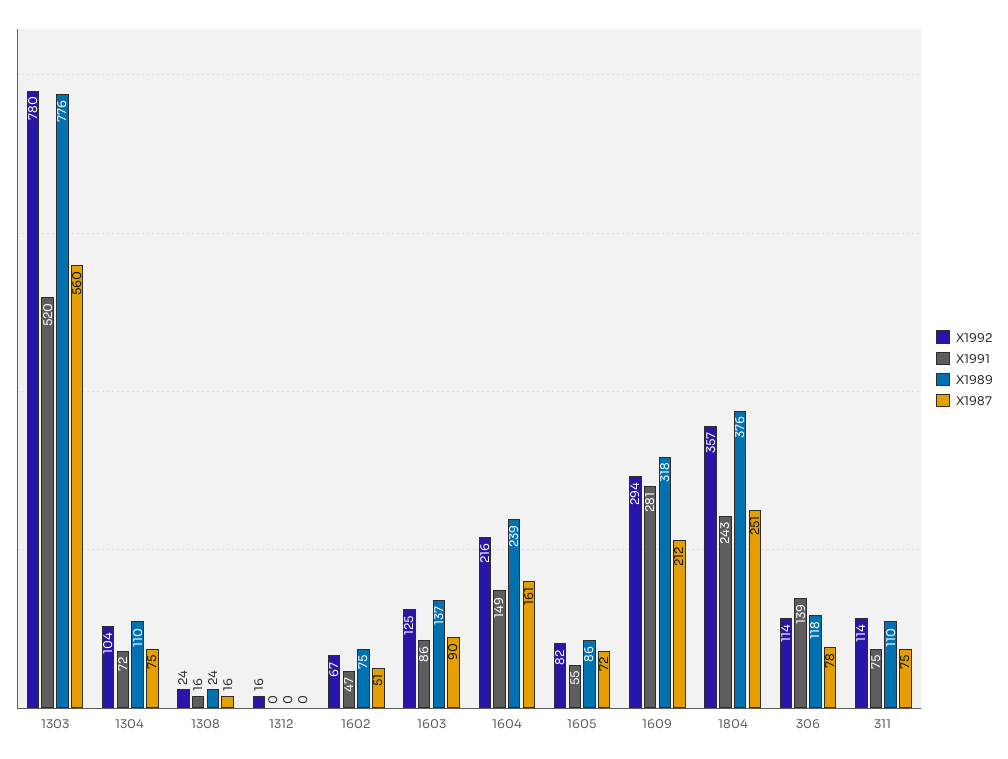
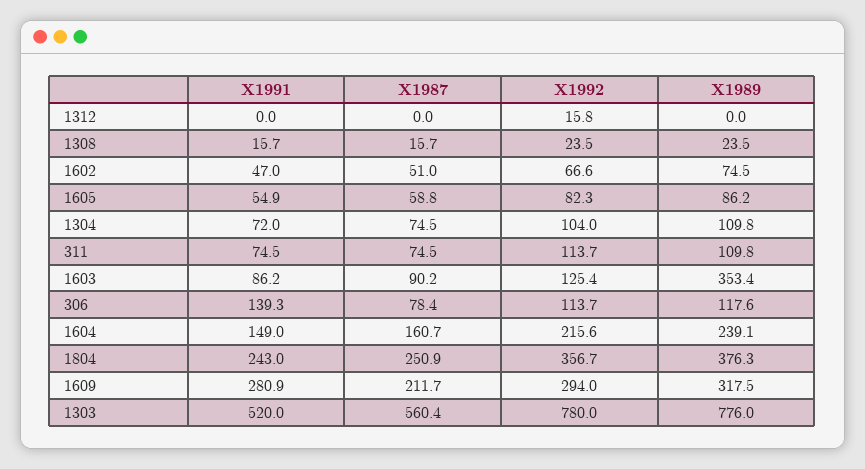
X1989, 1603: 137 -> 353.4
X1987, 1605: 72 -> 58.8

